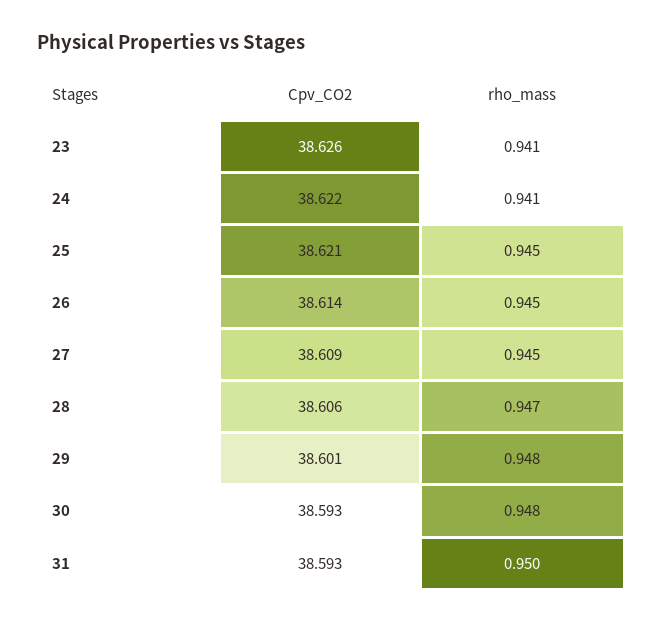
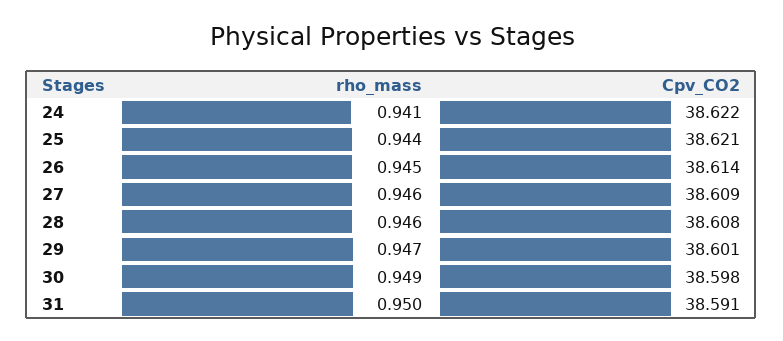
Cpv_CO2, 23: 38.626 -> none
rho_mass, 23: 0.941 -> none
rho_mass, 25: 0.945 -> 0.944
rho_mass, 27: 0.945 -> 0.946
Cpv_CO2, 28: 38.606 -> 38.608
rho_mass, 28: 0.947 -> 0.946
rho_mass, 29: 0.948 -> 0.947
Cpv_CO2, 30: 38.593 -> 38.598
rho_mass, 30: 0.948 -> 0.949
Cpv_CO2, 31: 38.593 -> 38.591

